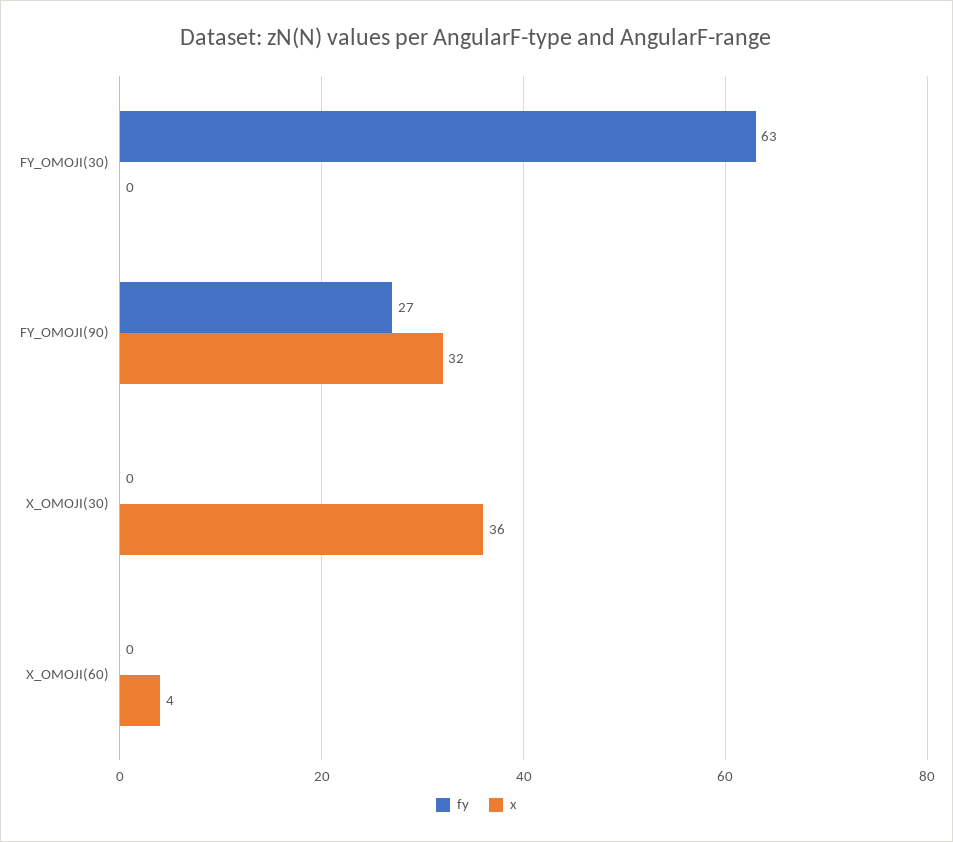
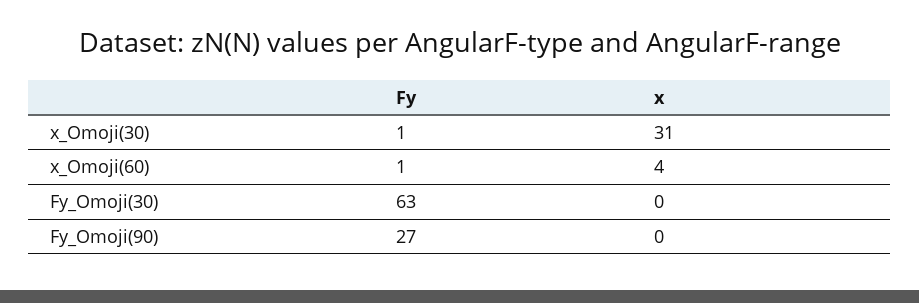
x, FY_OMOJI(90): 32 -> 0
fy, X_OMOJI(30): 0 -> 1
x, X_OMOJI(30): 36 -> 31
fy, X_OMOJI(60): 0 -> 1

